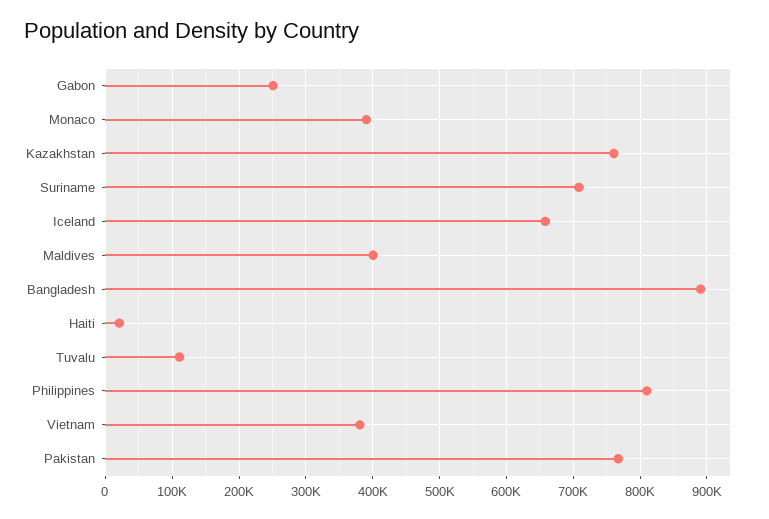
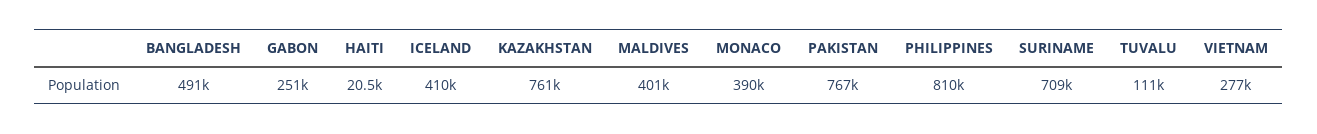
Iceland: 660000 -> 410000
Bangladesh: 890000 -> 491000
Vietnam: 380000 -> 277000

